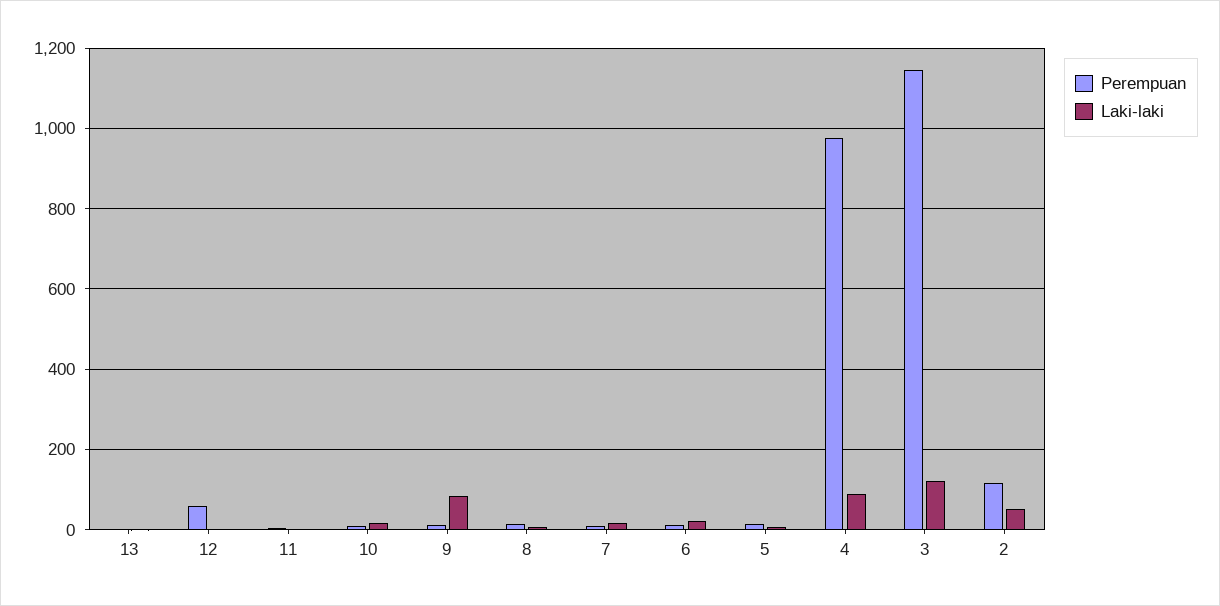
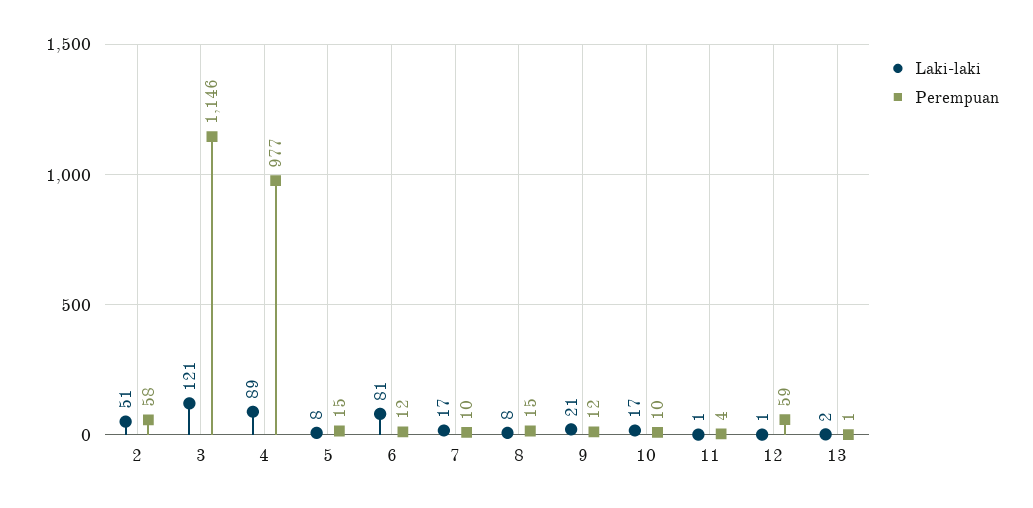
Laki-laki, 9: 80 -> 21
Laki-laki, 6: 20 -> 81
Perempuan, 2: 120 -> 58

